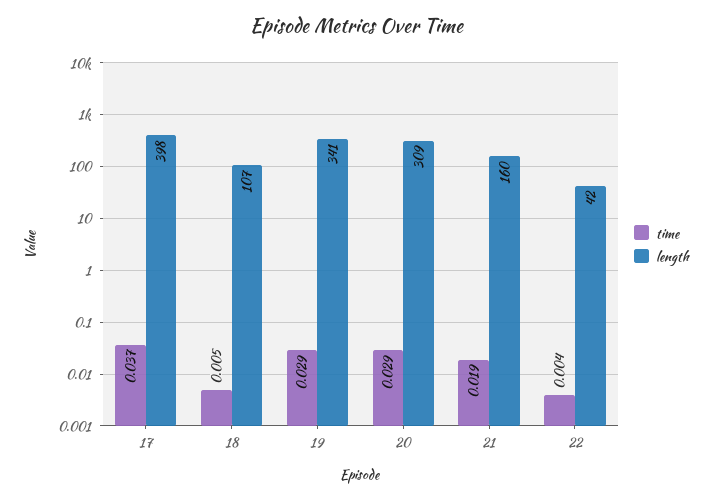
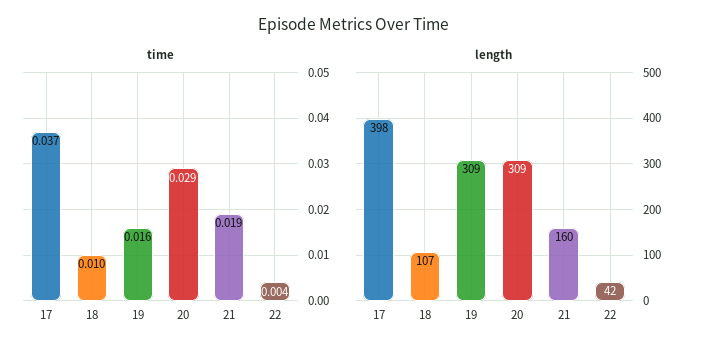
time, 18: 0.005 -> 0.01
time, 19: 0.029 -> 0.016
length, 19: 341 -> 309

